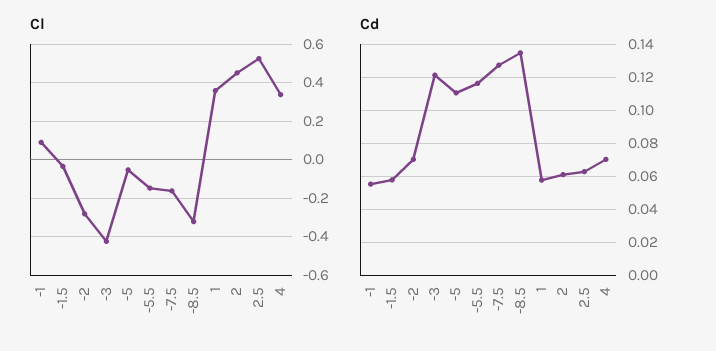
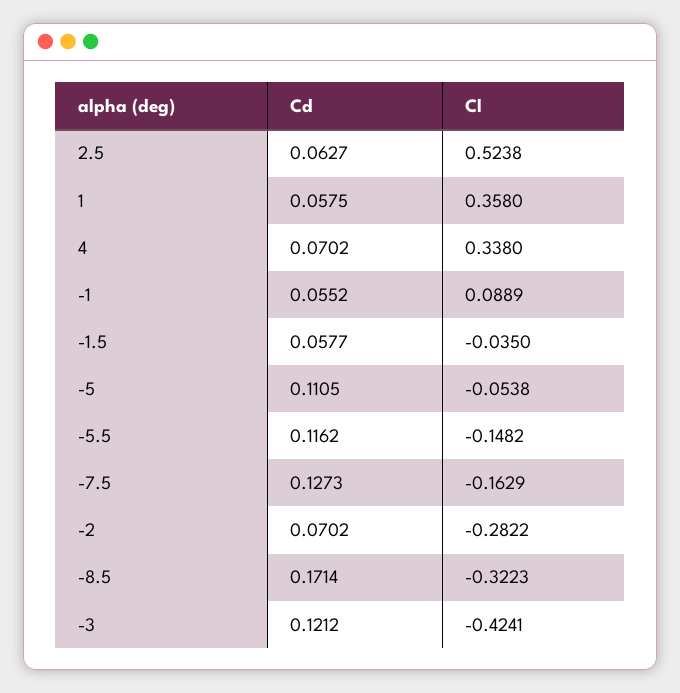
Cl, 2: 0.45 -> none
Cd, -8.5: 0.135 -> 0.1714
Cd, 2: 0.06 -> none

